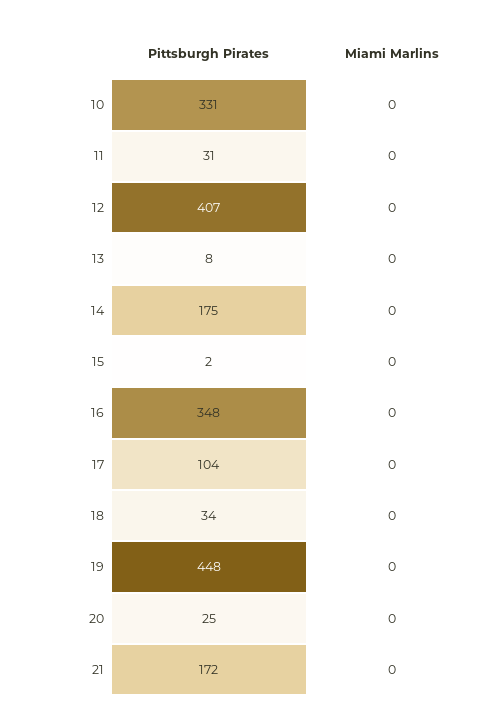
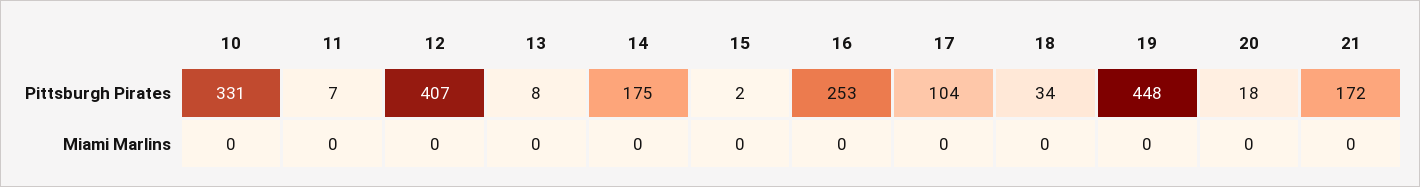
Pittsburgh Pirates, 11: 31 -> 7
Pittsburgh Pirates, 16: 348 -> 253
Pittsburgh Pirates, 20: 25 -> 18

